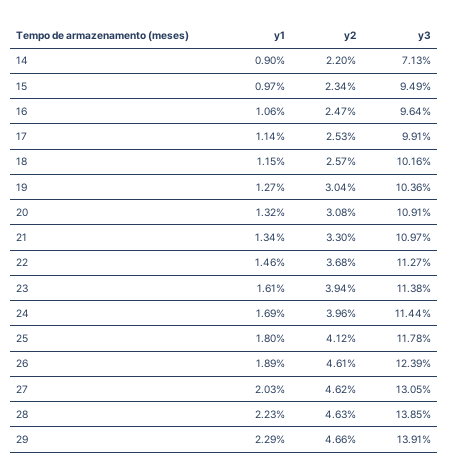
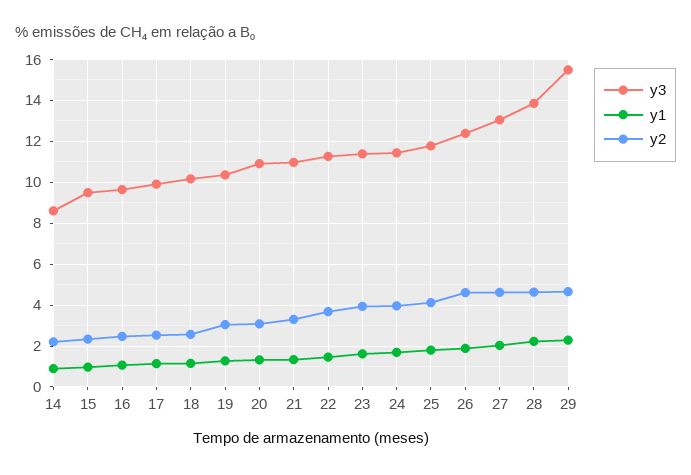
y3, 14: 7.13 -> 8.5
y3, 29: 13.91 -> 15.5

